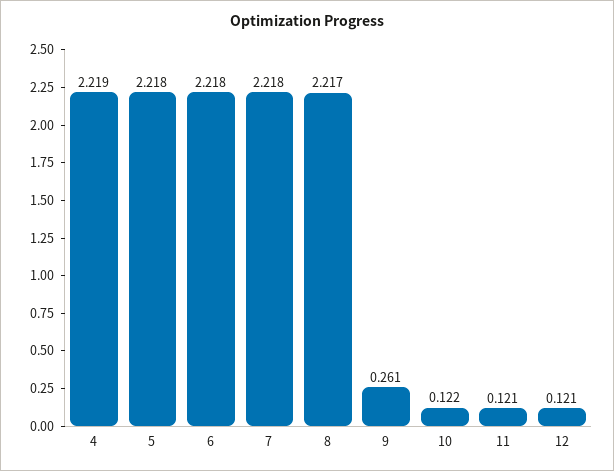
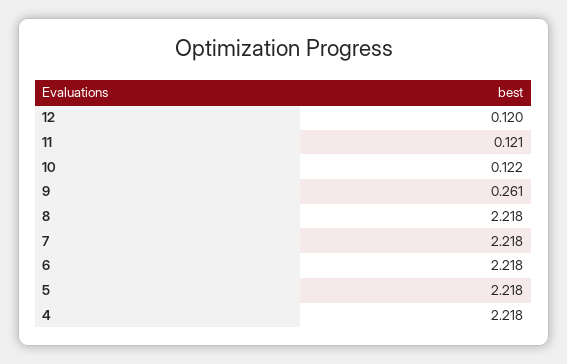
4: 2.219 -> 2.218
8: 2.217 -> 2.218
12: 0.121 -> 0.12

